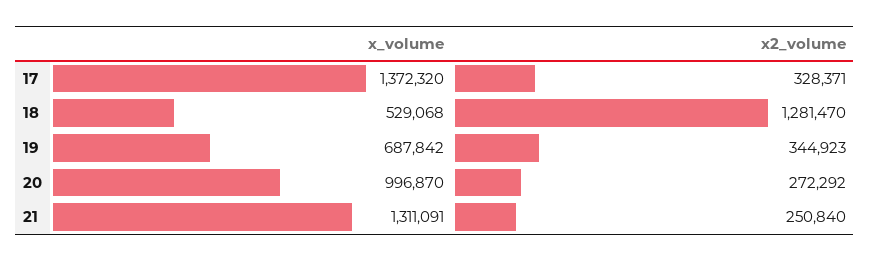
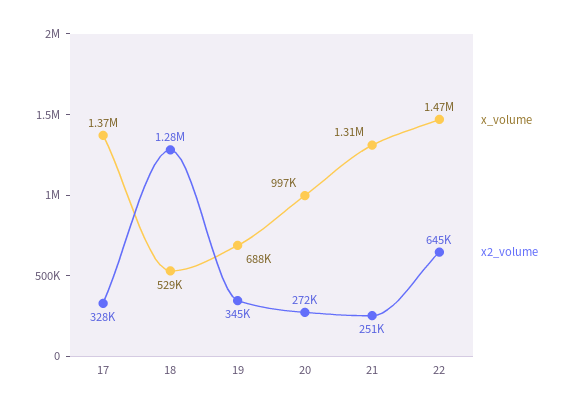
x_volume, 22: none -> 1470000
x2_volume, 22: none -> 645000

